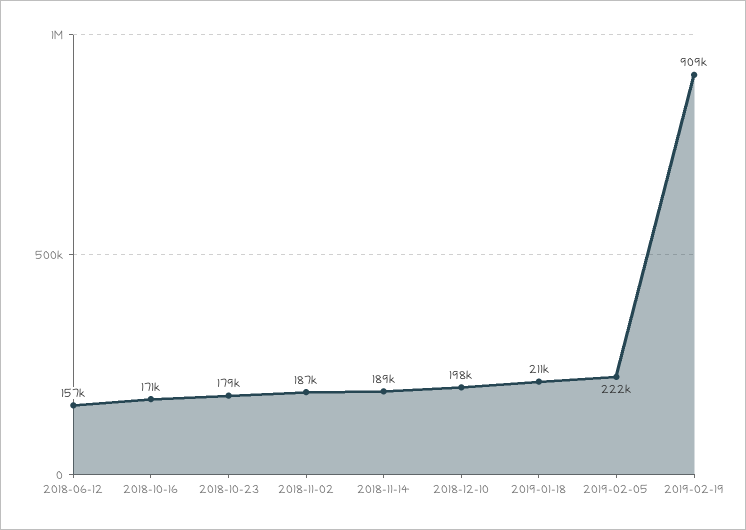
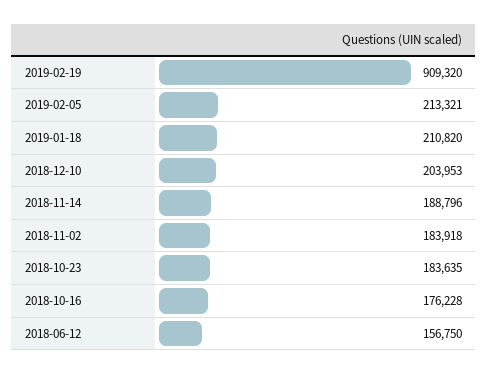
2018-10-16: 171000 -> 176228
2018-10-23: 179000 -> 183635
2018-11-02: 187000 -> 183918
2018-12-10: 198000 -> 203953
2019-02-05: 222000 -> 213321

